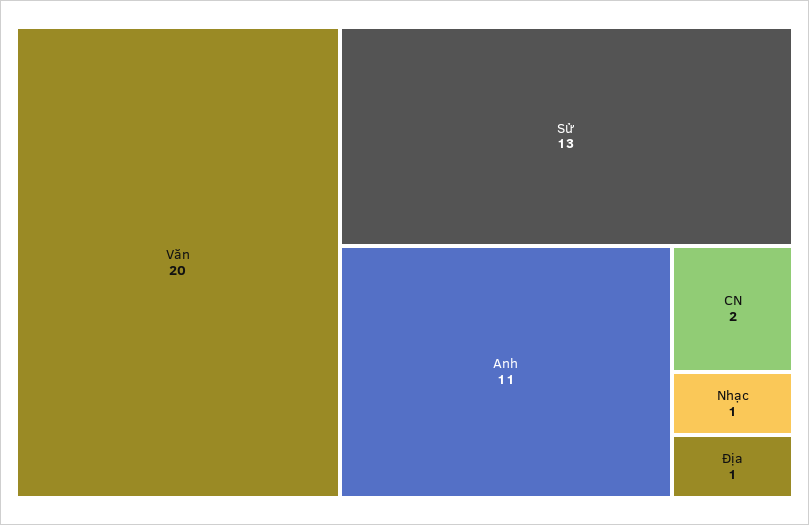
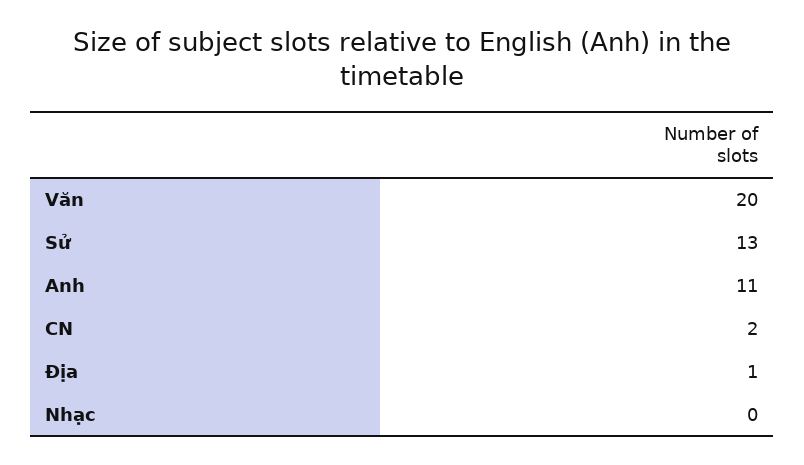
Nhạc: 1 -> 0

